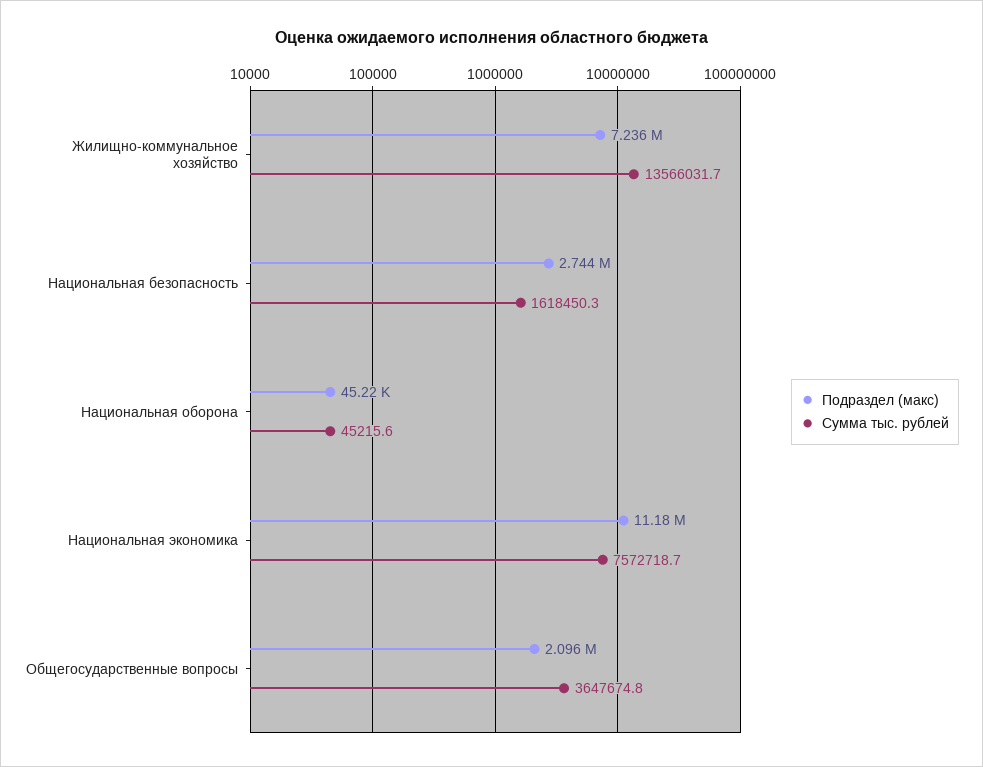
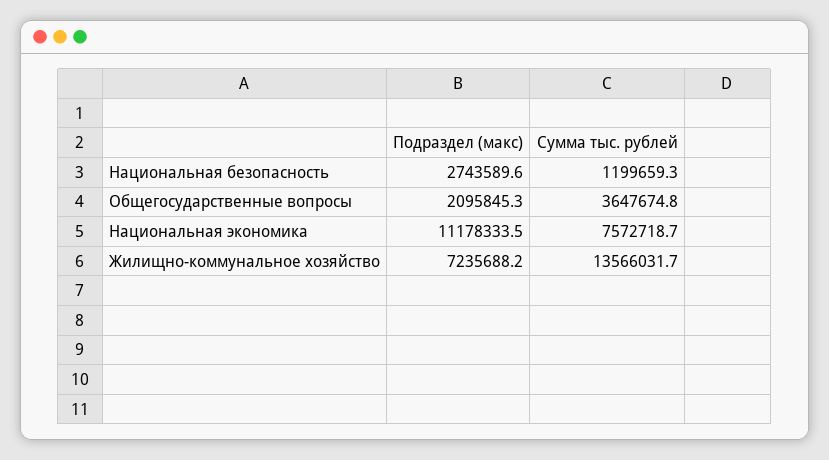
Сумма тыс. рублей, Национальная безопасность: 1618450.3 -> 1199659.3
Подраздел (макс), Национальная оборона: 45220 -> none
Сумма тыс. рублей, Национальная оборона: 45215.6 -> none

